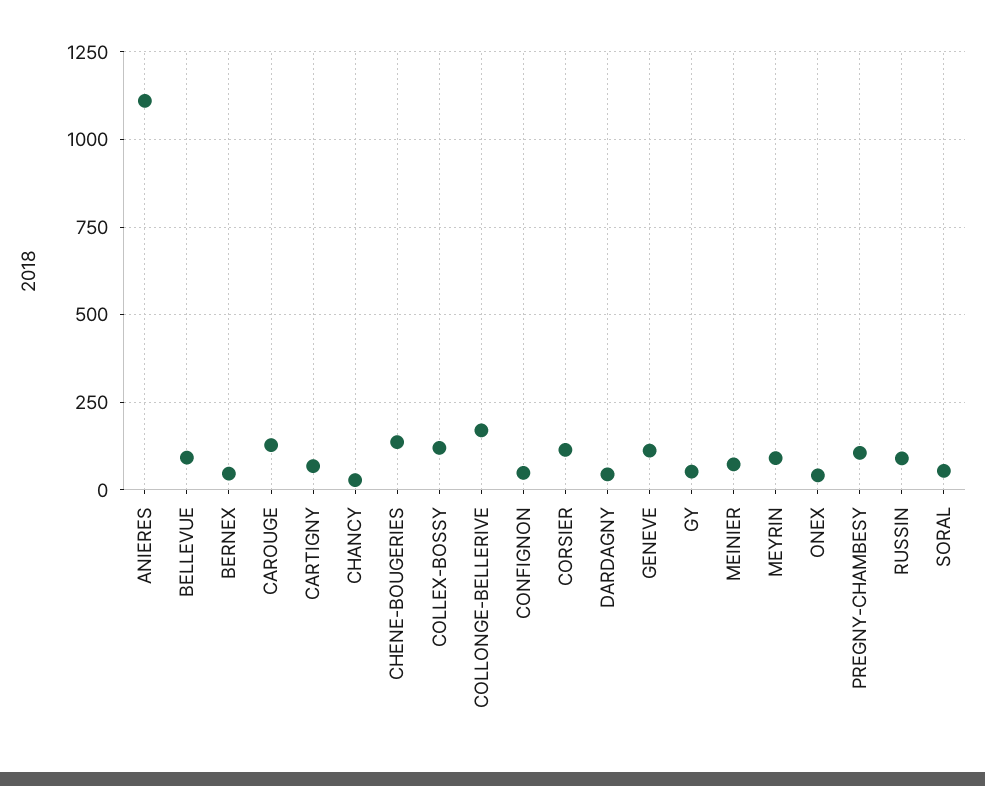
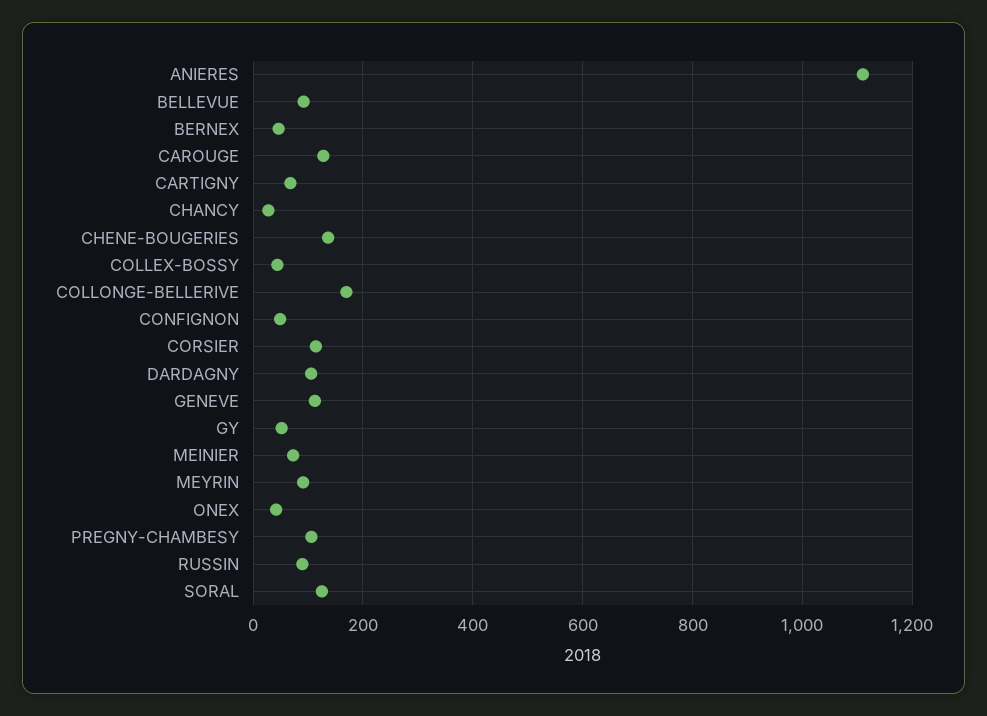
COLLEX-BOSSY: 125 -> 40
DARDAGNY: 50 -> 100
SORAL: 50 -> 120

